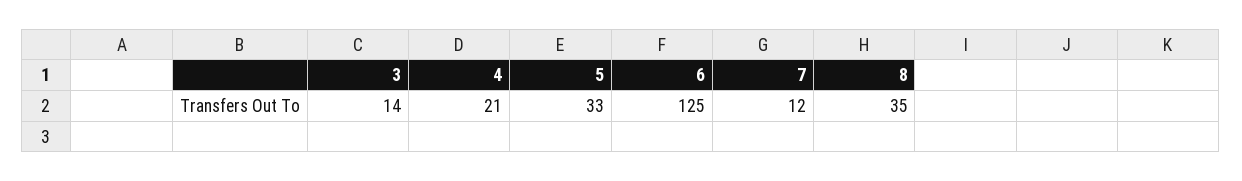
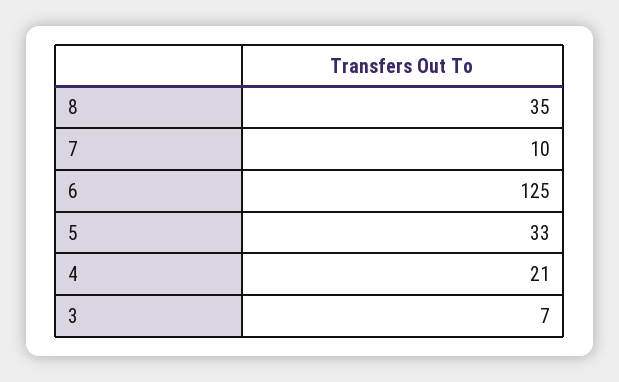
3: 14 -> 7
7: 12 -> 10

